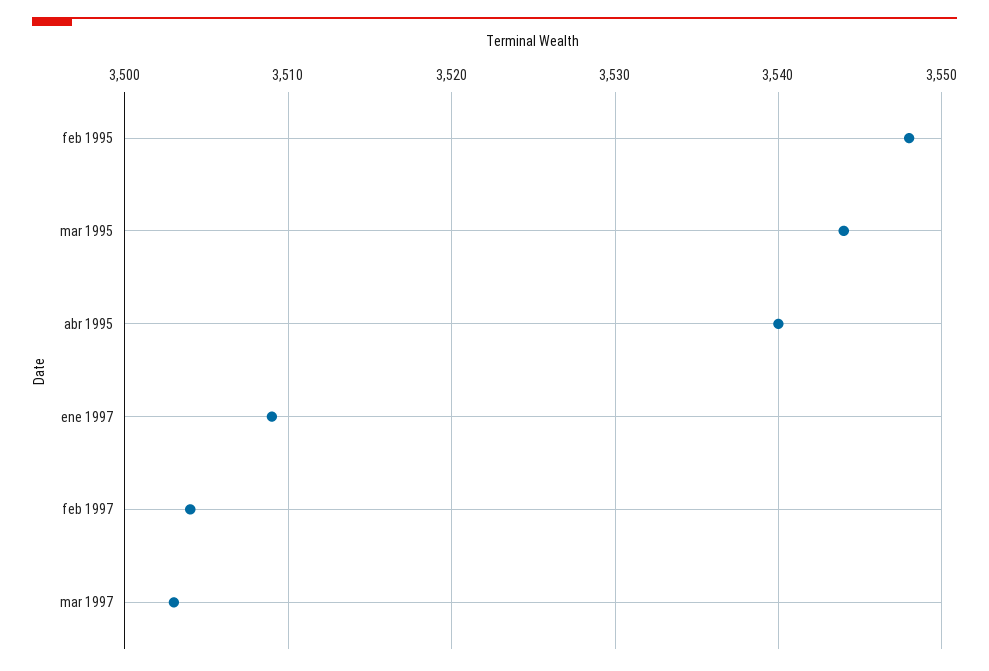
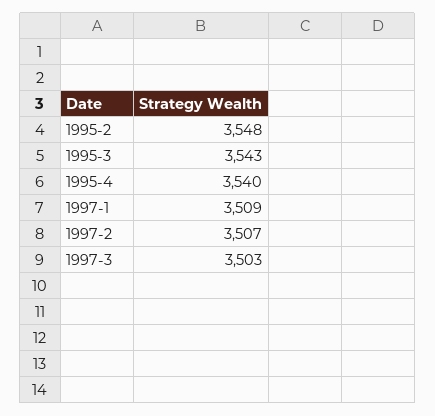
mar 1995: 3544 -> 3543
feb 1997: 3504 -> 3507

